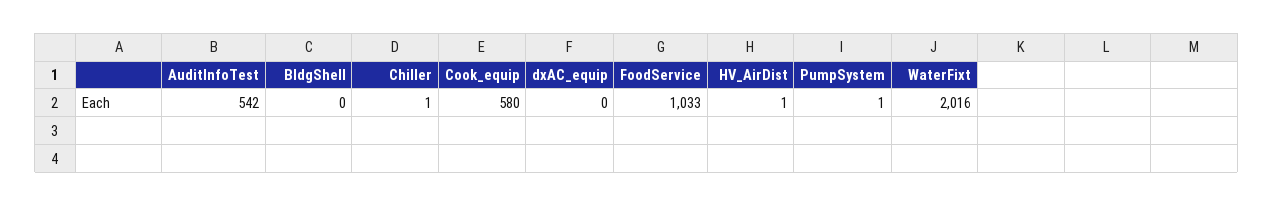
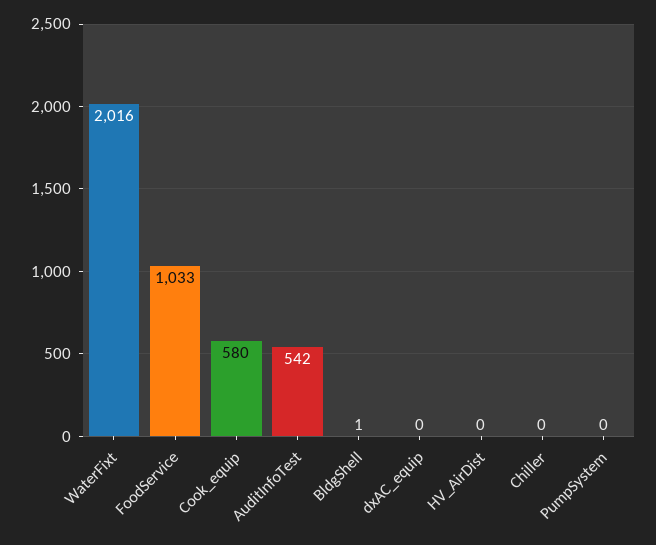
BldgShell: 0 -> 1
Chiller: 1 -> 0
HV_AirDist: 1 -> 0
PumpSystem: 1 -> 0

